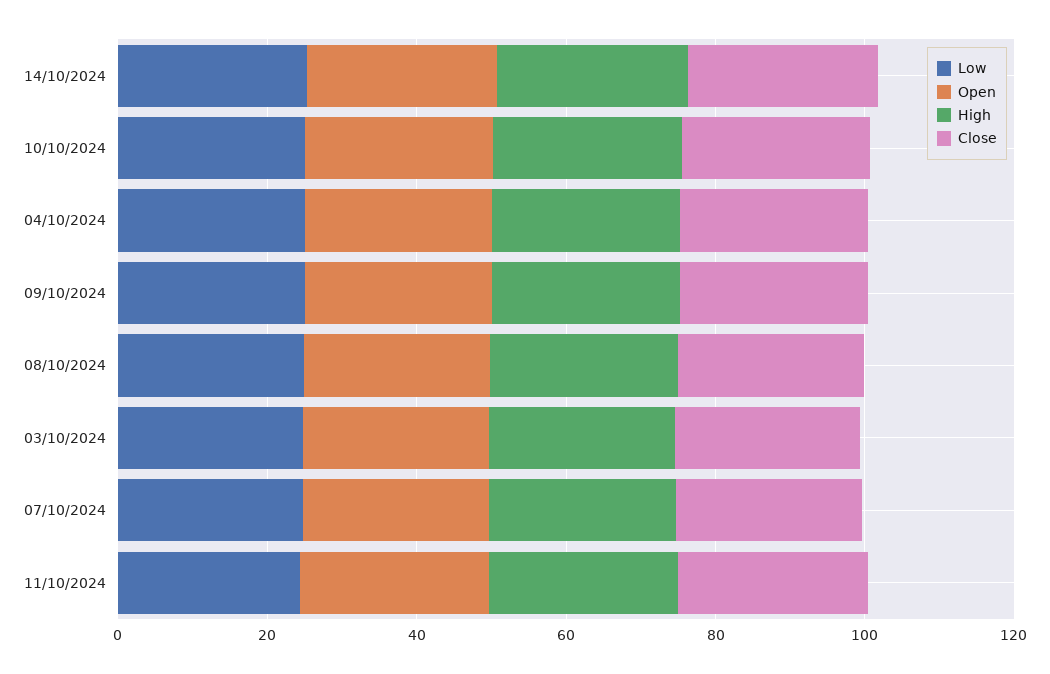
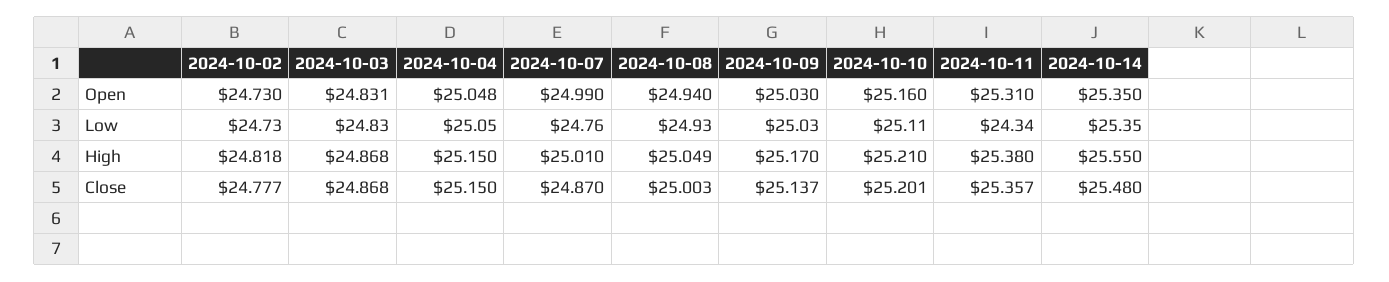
Open, 2024-10-02: none -> 24.73
Low, 2024-10-02: none -> 24.73
High, 2024-10-02: none -> 24.818
Close, 2024-10-02: none -> 24.777

